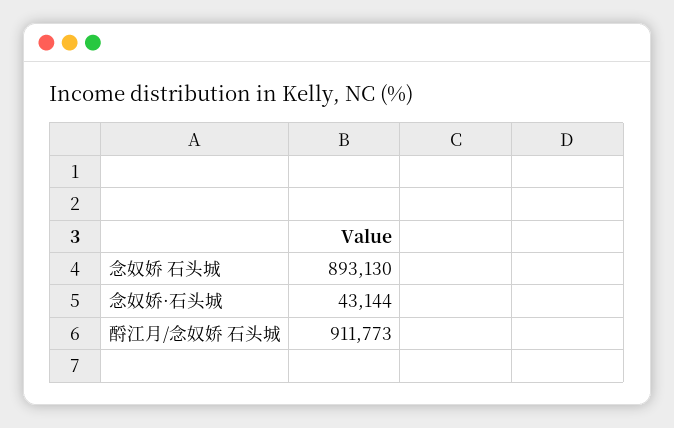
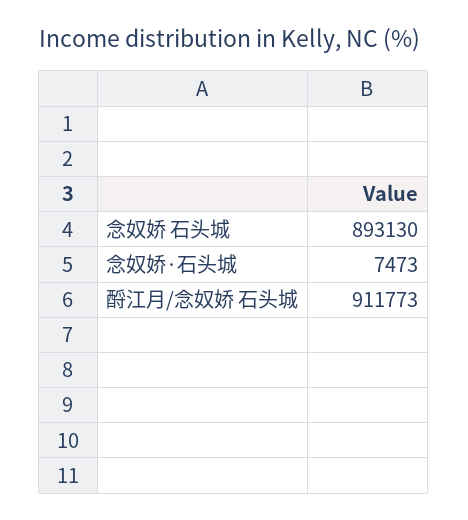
念奴娇·石头城: 43144 -> 7473

